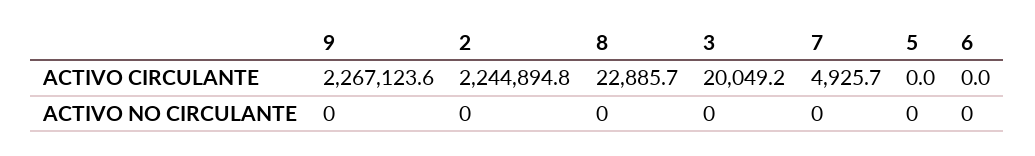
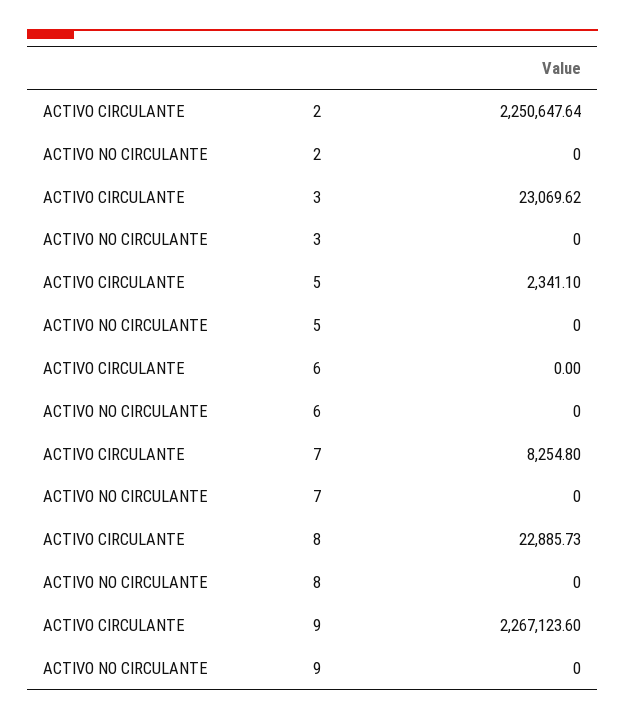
2, ACTIVO CIRCULANTE: 2244894.8 -> 2250647.64
3, ACTIVO CIRCULANTE: 20049.2 -> 23069.62
7, ACTIVO CIRCULANTE: 4925.7 -> 8254.8
5, ACTIVO CIRCULANTE: 0 -> 2341.1

